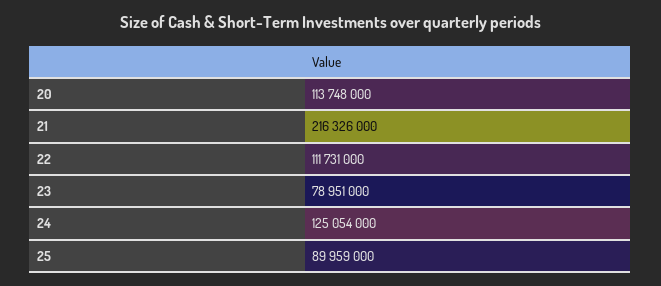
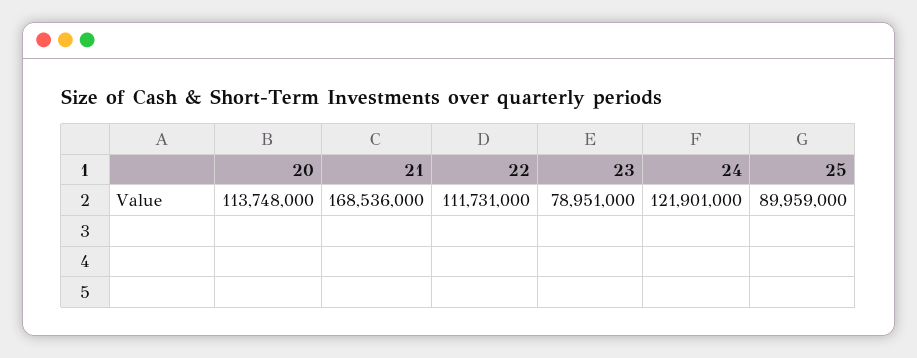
21: 216326000 -> 168536000
24: 125054000 -> 121901000

